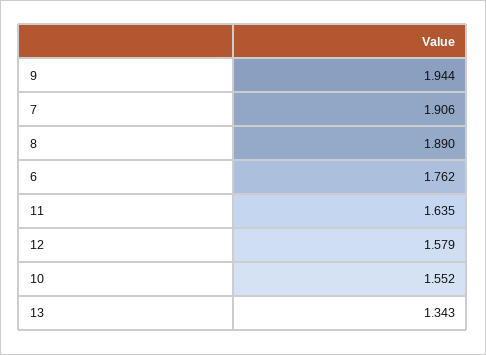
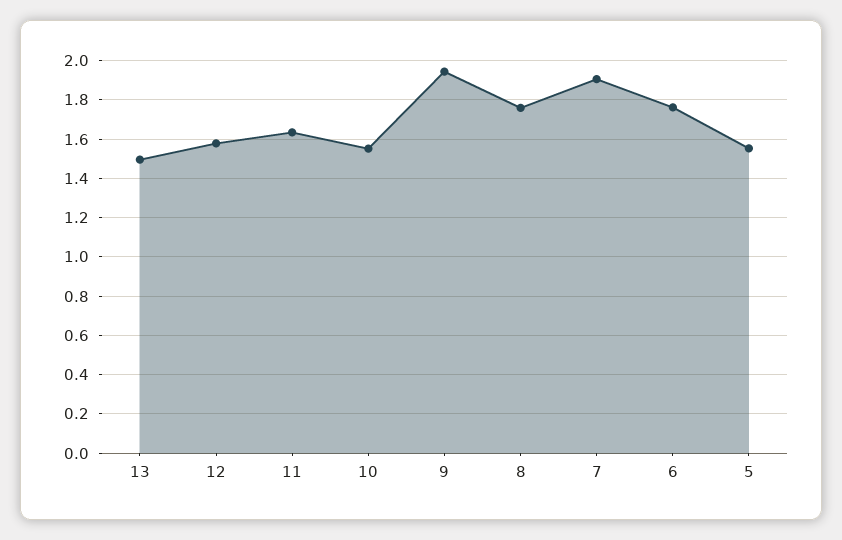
8: 1.89 -> 1.75
13: 1.343 -> 1.5
5: none -> 1.55

